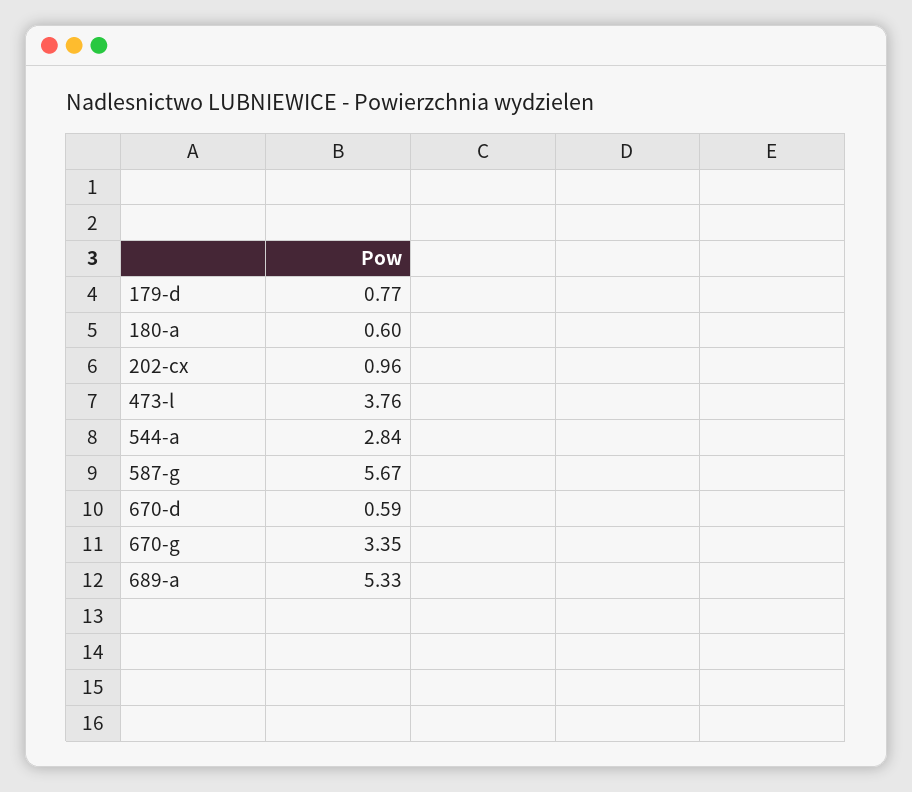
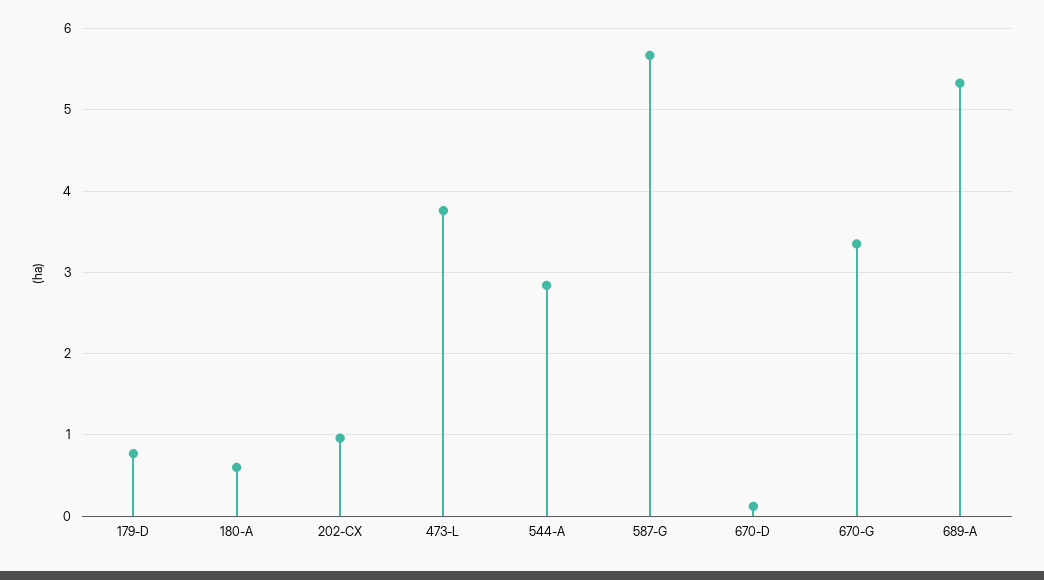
670-d: 0.59 -> 0.1

